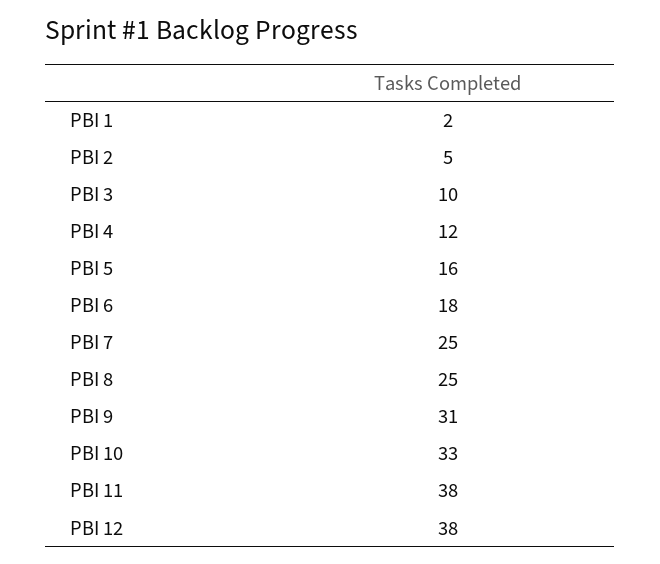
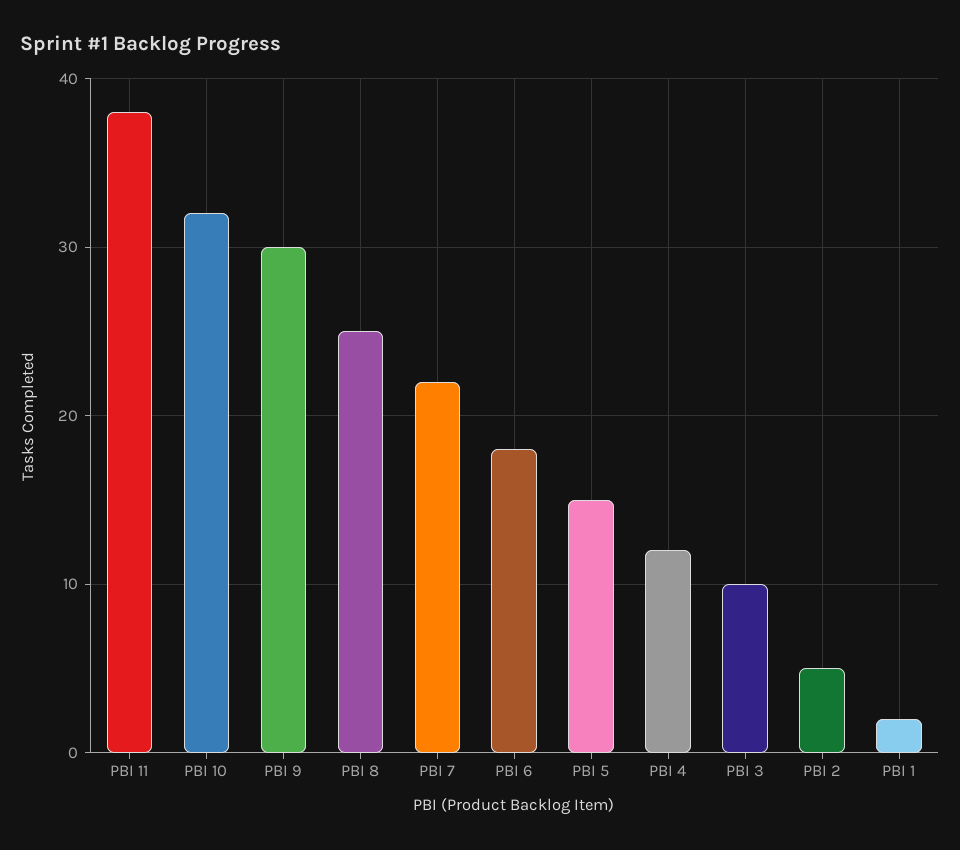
PBI 5: 16 -> 15
PBI 7: 25 -> 22
PBI 9: 31 -> 30
PBI 10: 33 -> 32
PBI 12: 38 -> none

